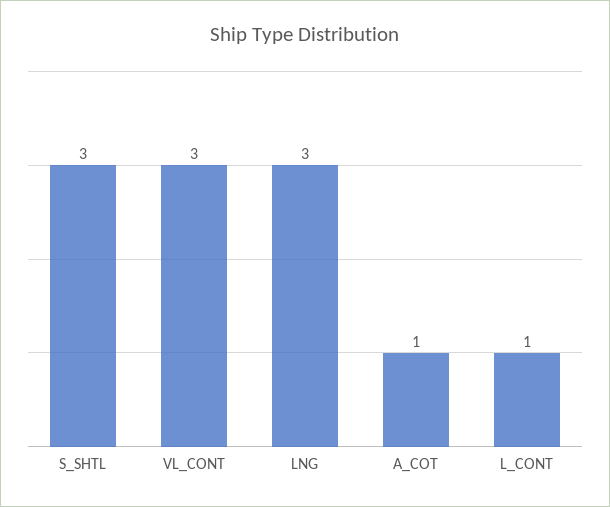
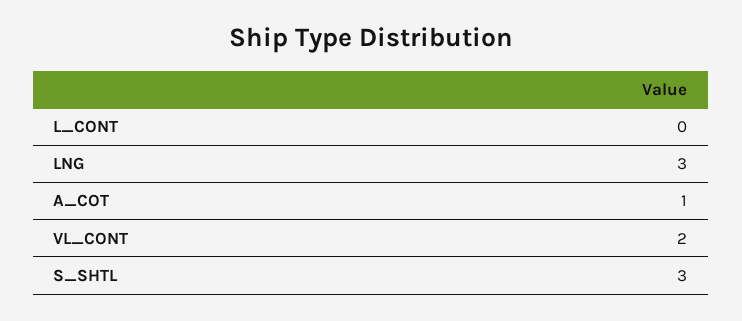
VL_CONT: 3 -> 2
L_CONT: 1 -> 0

